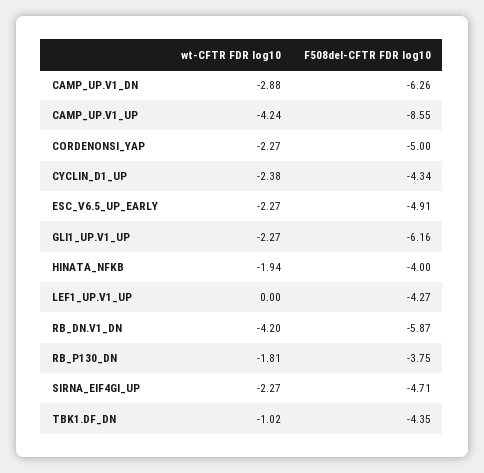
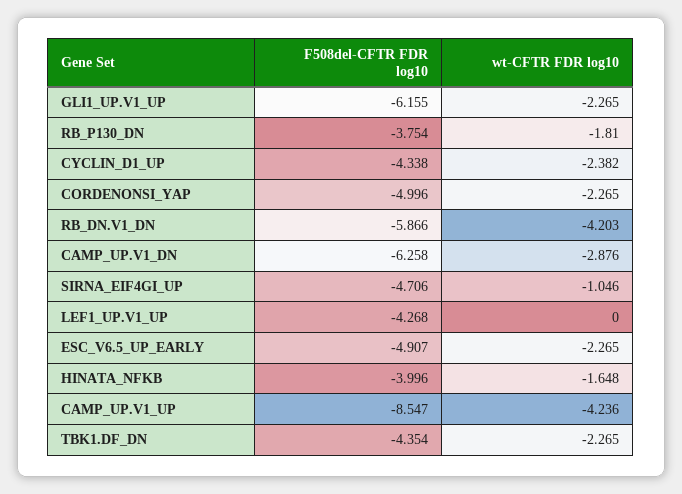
wt-CFTR FDR log10, HINATA_NFKB: -1.94 -> -1.648
wt-CFTR FDR log10, SIRNA_EIF4GI_UP: -2.27 -> -1.046
wt-CFTR FDR log10, TBK1.DF_DN: -1.02 -> -2.265

